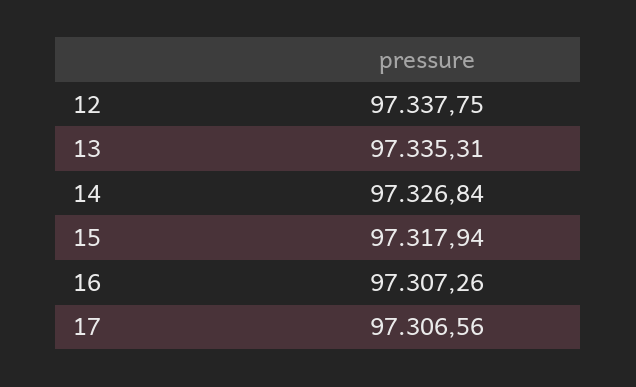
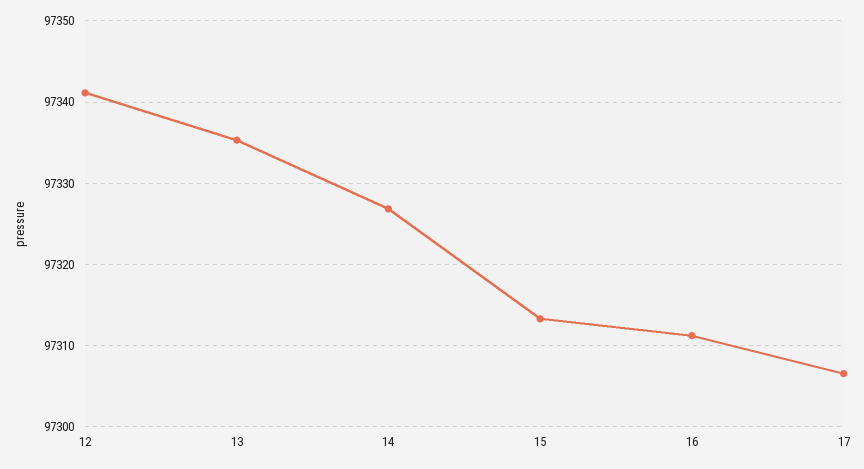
12: 97337.75 -> 97341
15: 97317.94 -> 97313
16: 97307.26 -> 97311

